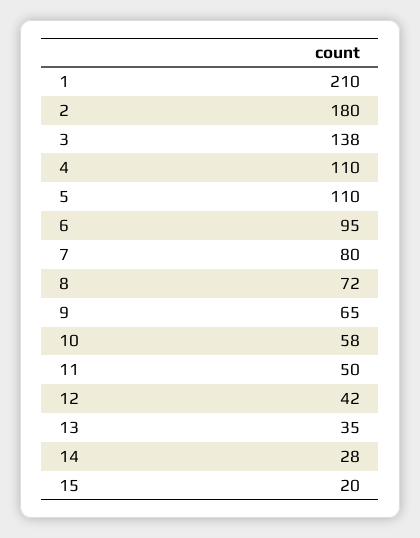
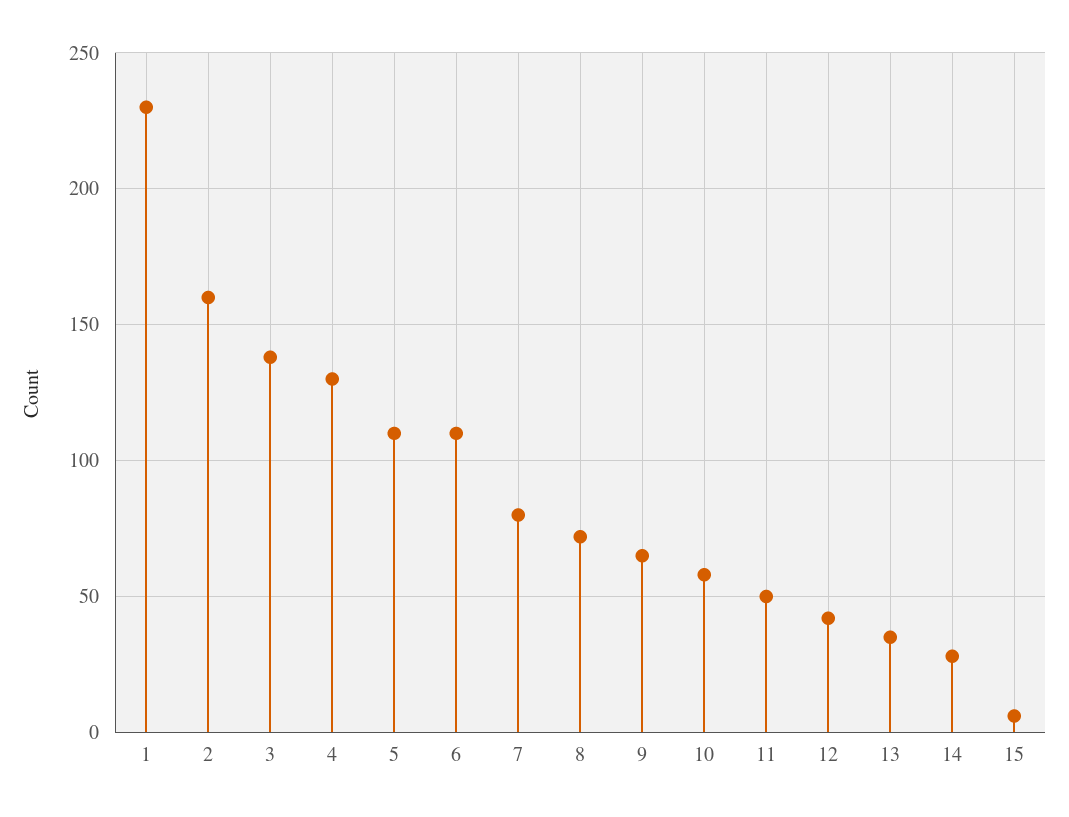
1: 210 -> 230
2: 180 -> 160
4: 110 -> 130
6: 95 -> 110
15: 20 -> 5

